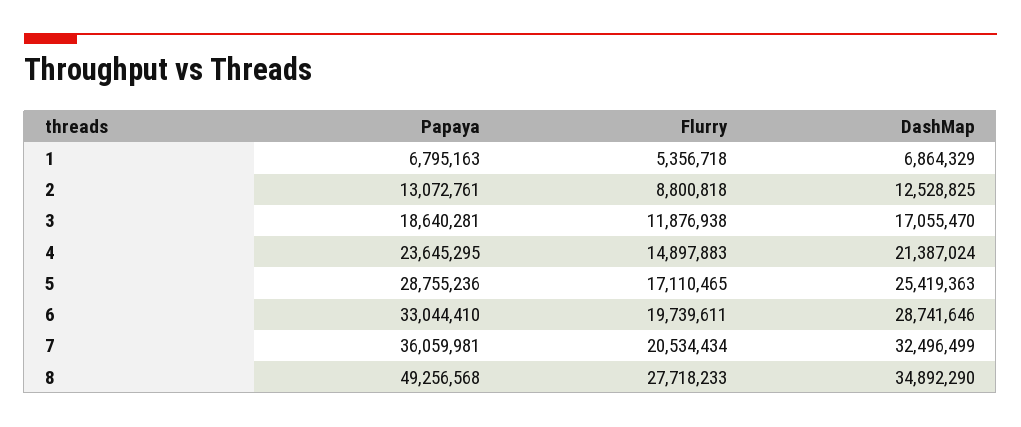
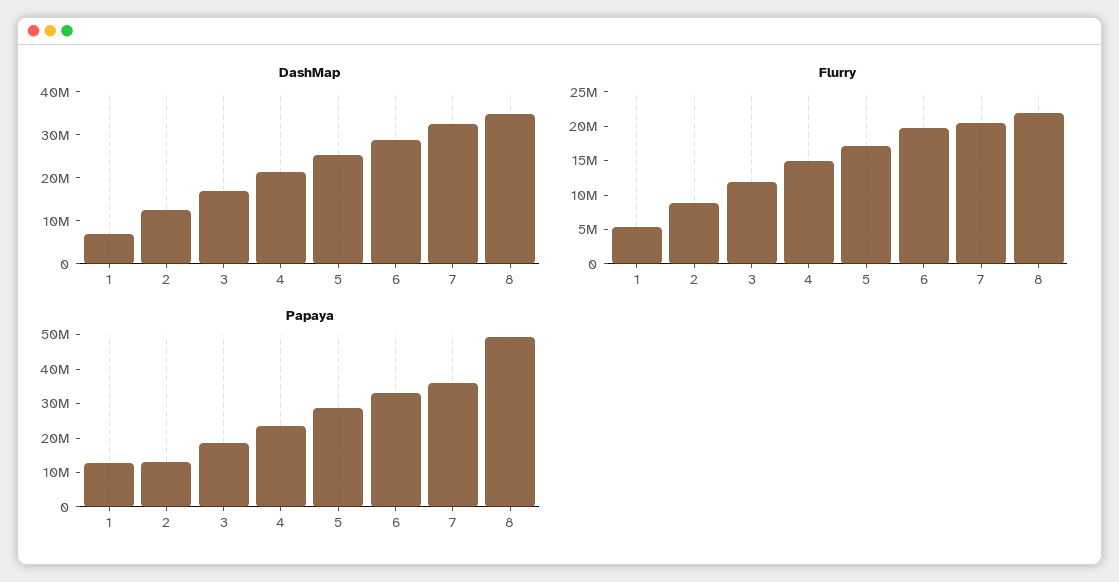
Papaya, 1: 6795163 -> 12500000
Flurry, 8: 27718233 -> 22500000

